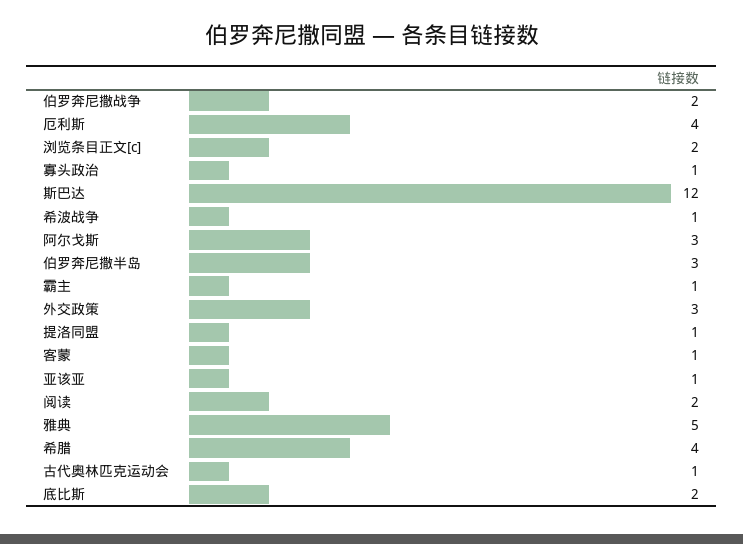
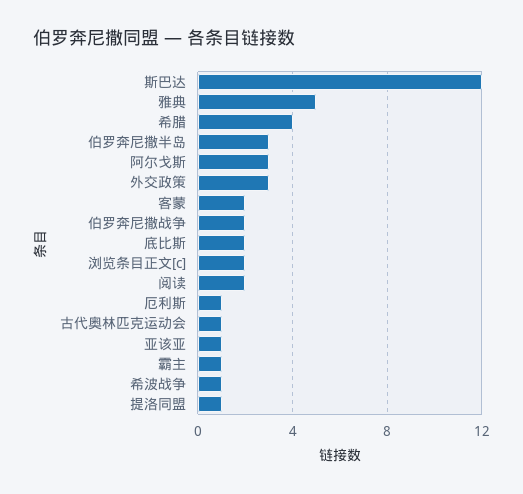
厄利斯: 4 -> 1
寡头政治: 1 -> none
客蒙: 1 -> 2

